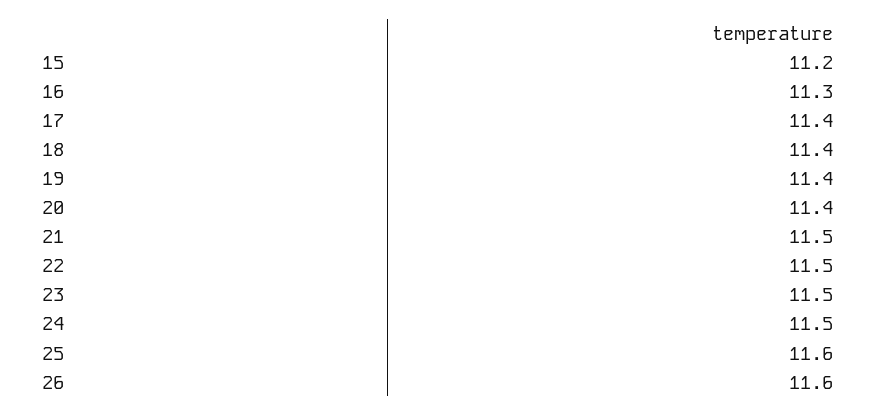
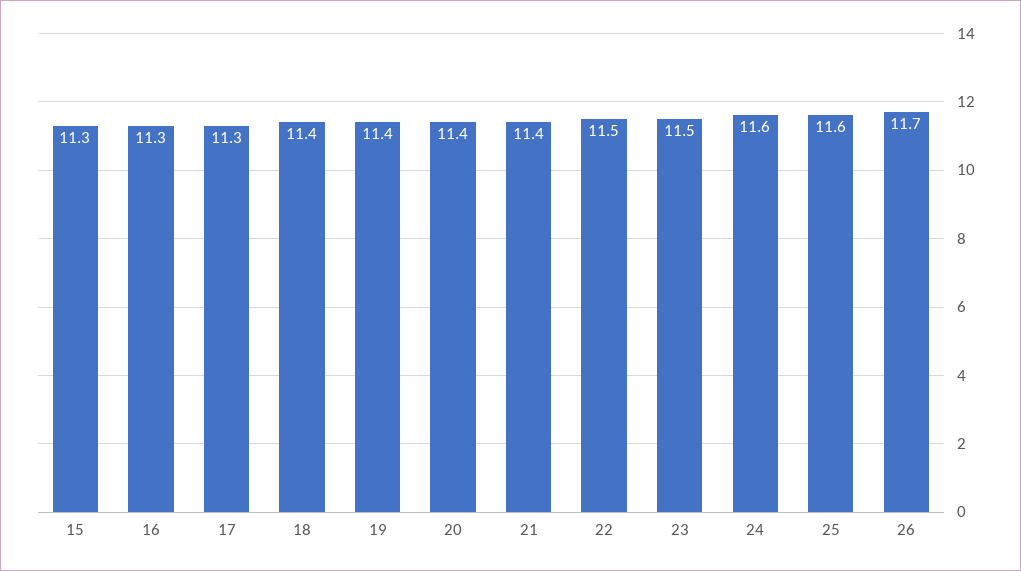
15: 11.2 -> 11.3
17: 11.4 -> 11.3
21: 11.5 -> 11.4
24: 11.5 -> 11.6
26: 11.6 -> 11.7

